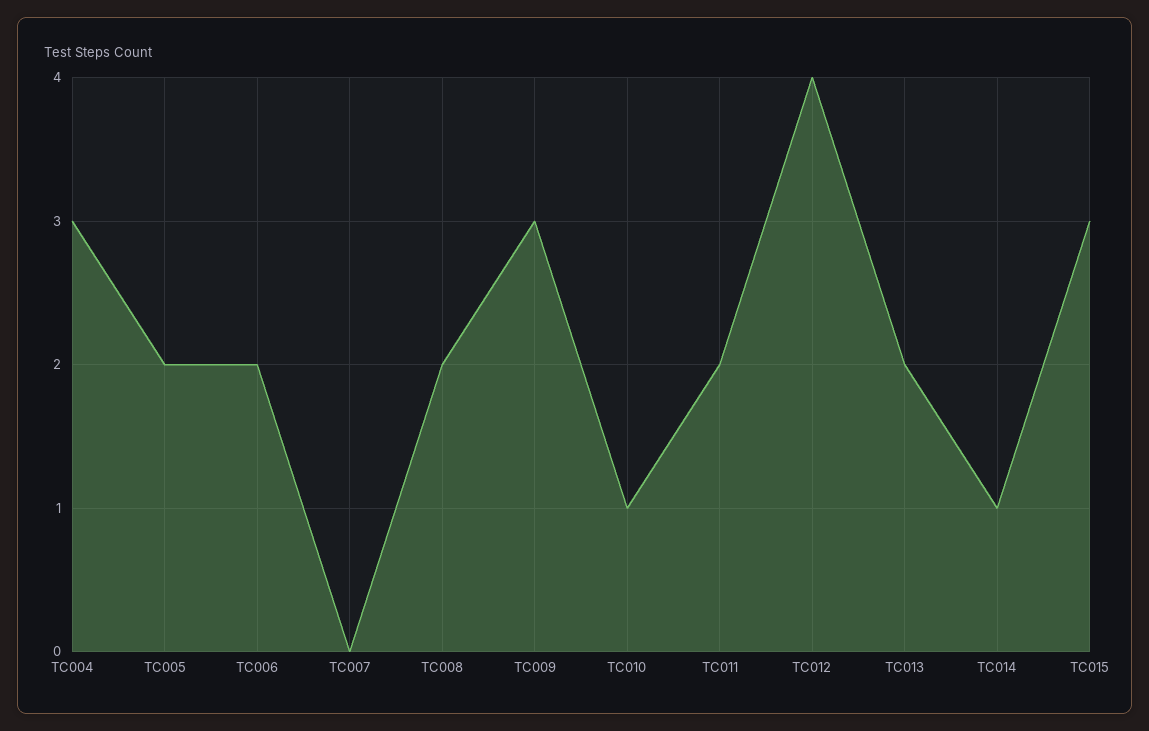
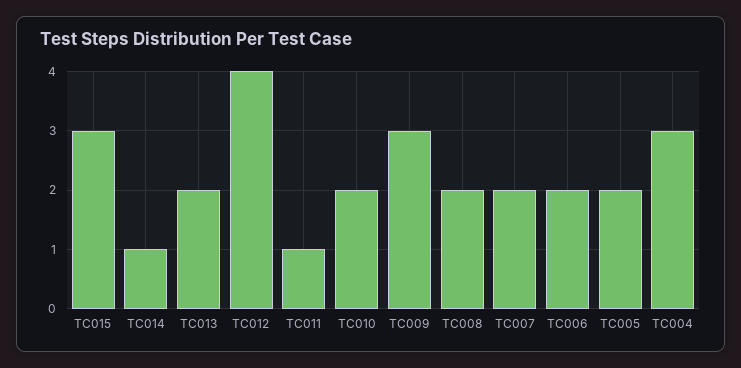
TC007: 0 -> 2
TC010: 1 -> 2
TC011: 2 -> 1

